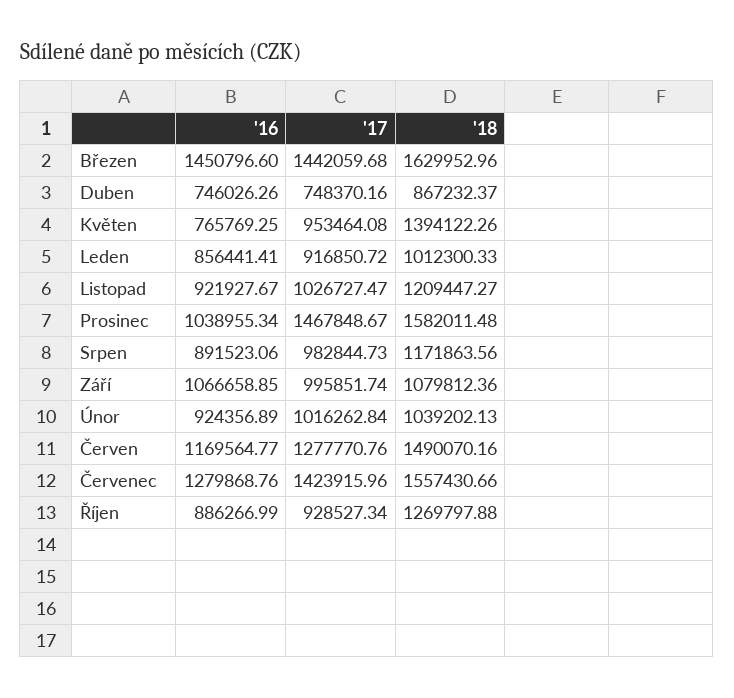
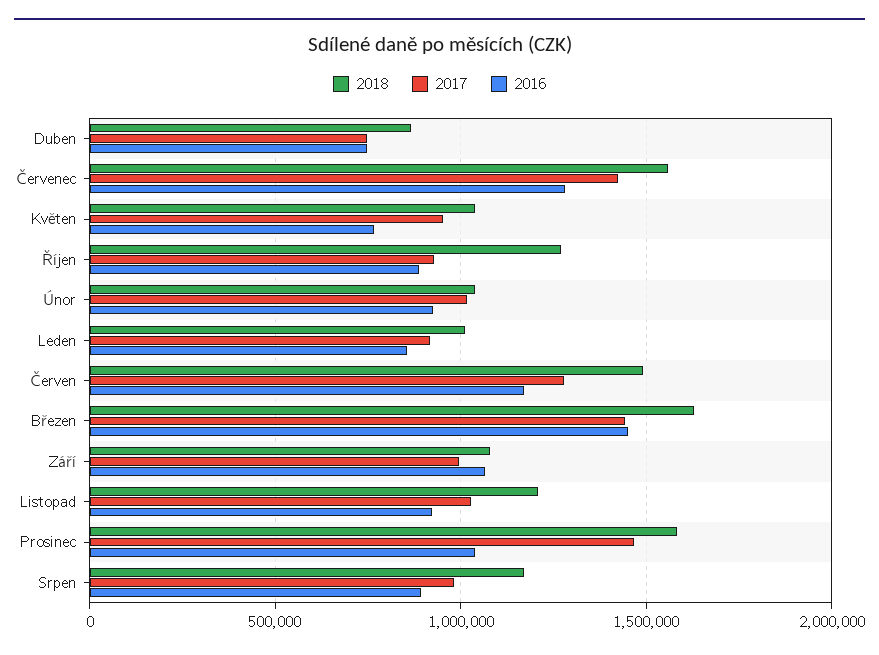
'18, Květen: 1394122.26 -> 1050000

